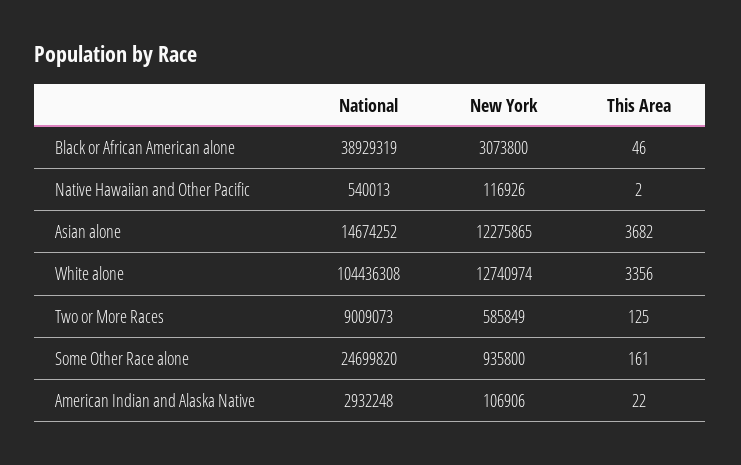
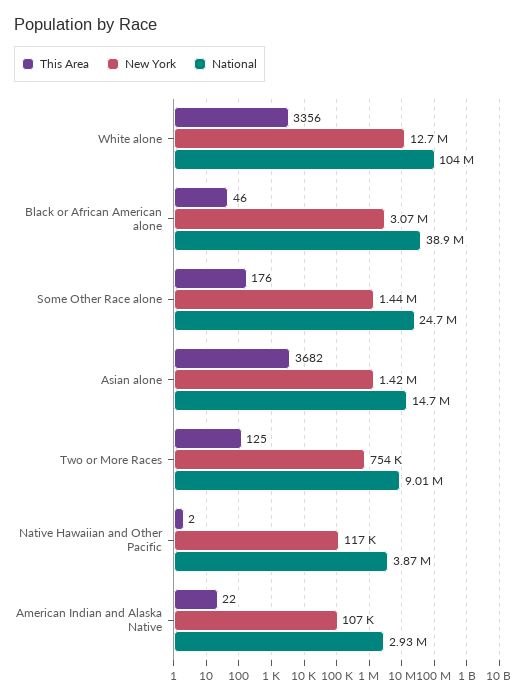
National, Native Hawaiian and Other Pacific: 540013 -> 3870000
New York, Asian alone: 12275865 -> 1420000
New York, Two or More Races: 585849 -> 754000
New York, Some Other Race alone: 935800 -> 1440000
This Area, Some Other Race alone: 161 -> 176

